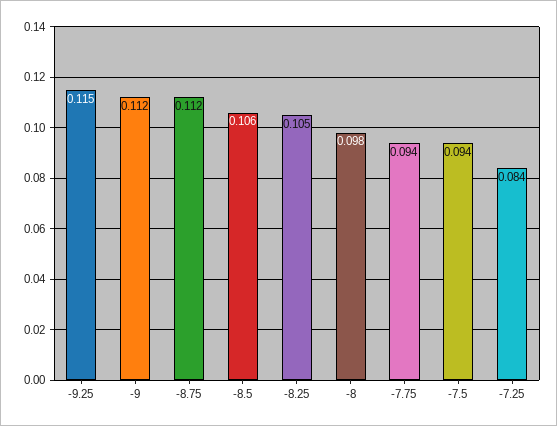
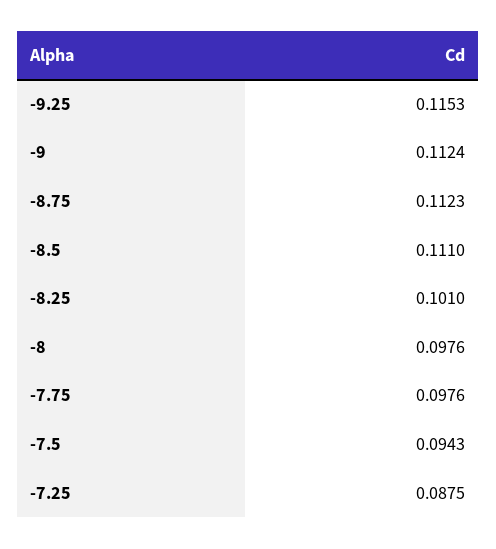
-8.5: 0.106 -> 0.111
-8.25: 0.105 -> 0.101
-7.75: 0.094 -> 0.0976
-7.25: 0.084 -> 0.0875

